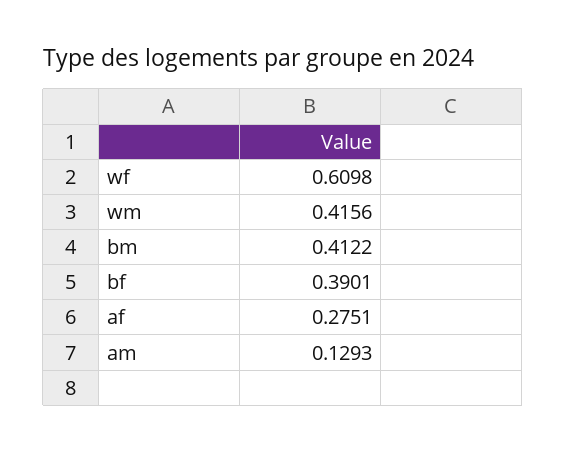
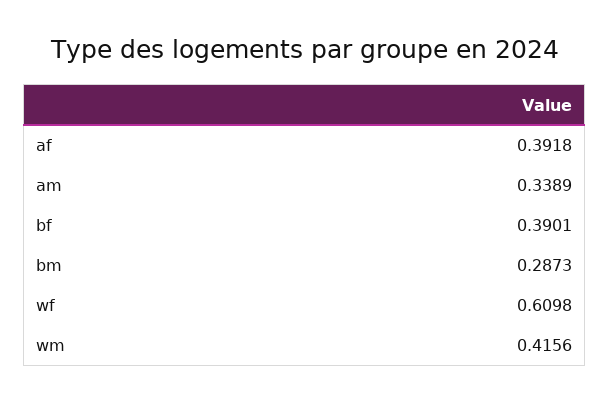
bm: 0.4122 -> 0.2873
af: 0.2751 -> 0.3918
am: 0.1293 -> 0.3389

